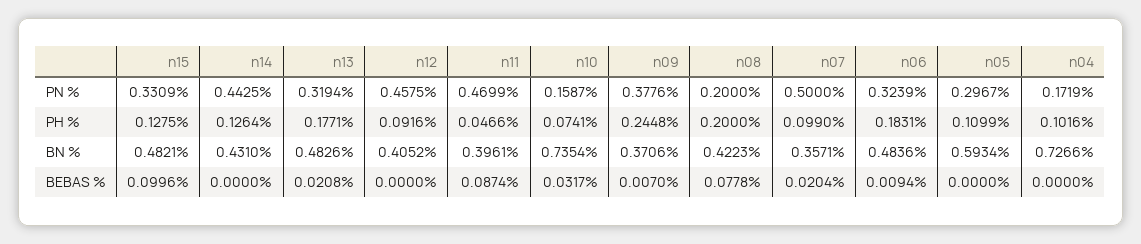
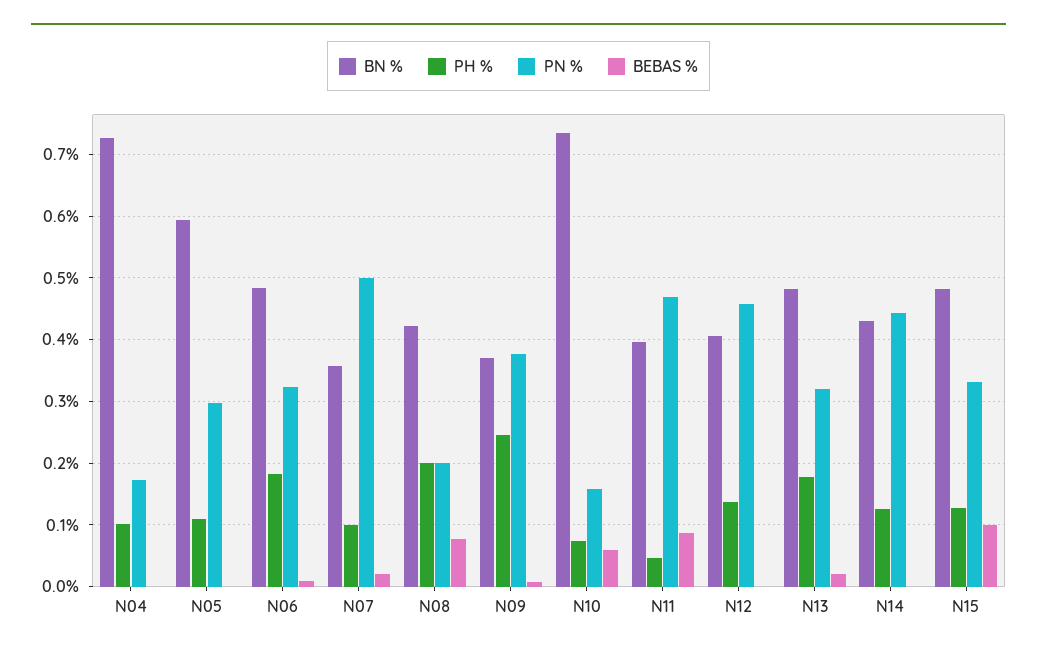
PH %, n12: 0.0916 -> 0.14
BEBAS %, n10: 0.0317 -> 0.06

